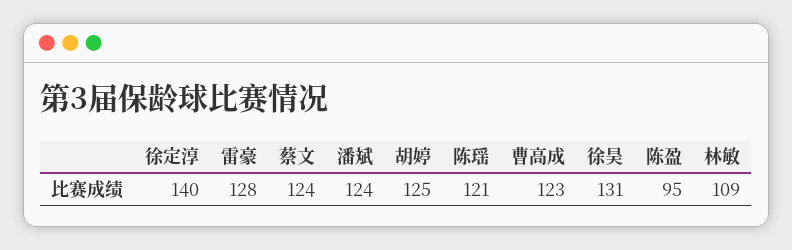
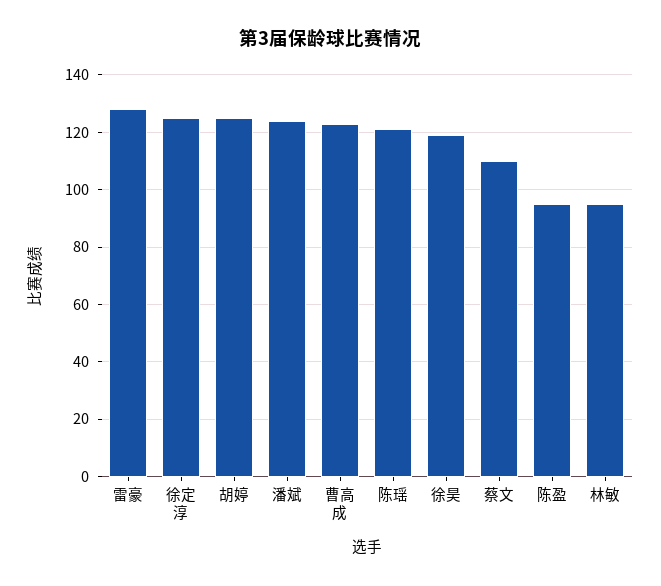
徐定淳: 140 -> 125
蔡文: 124 -> 110
徐昊: 131 -> 120
林敏: 109 -> 95

